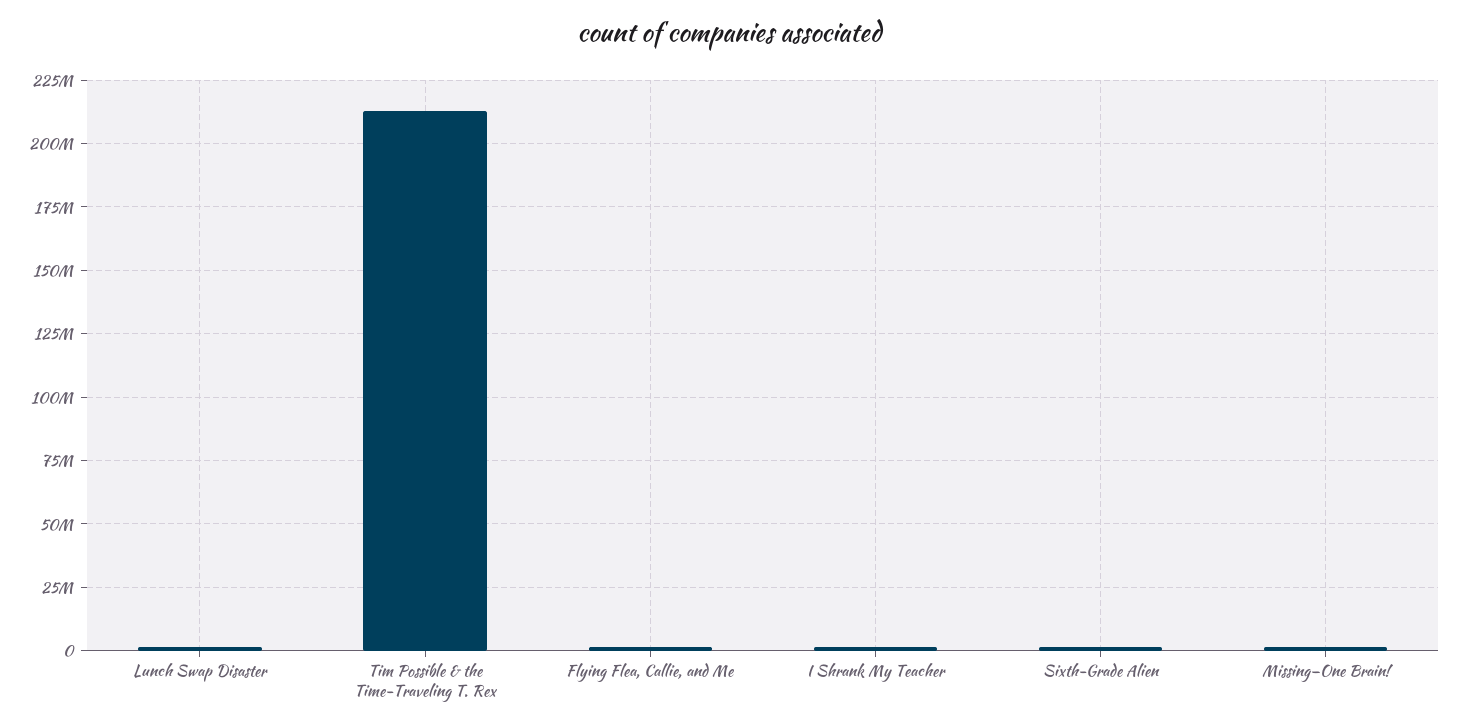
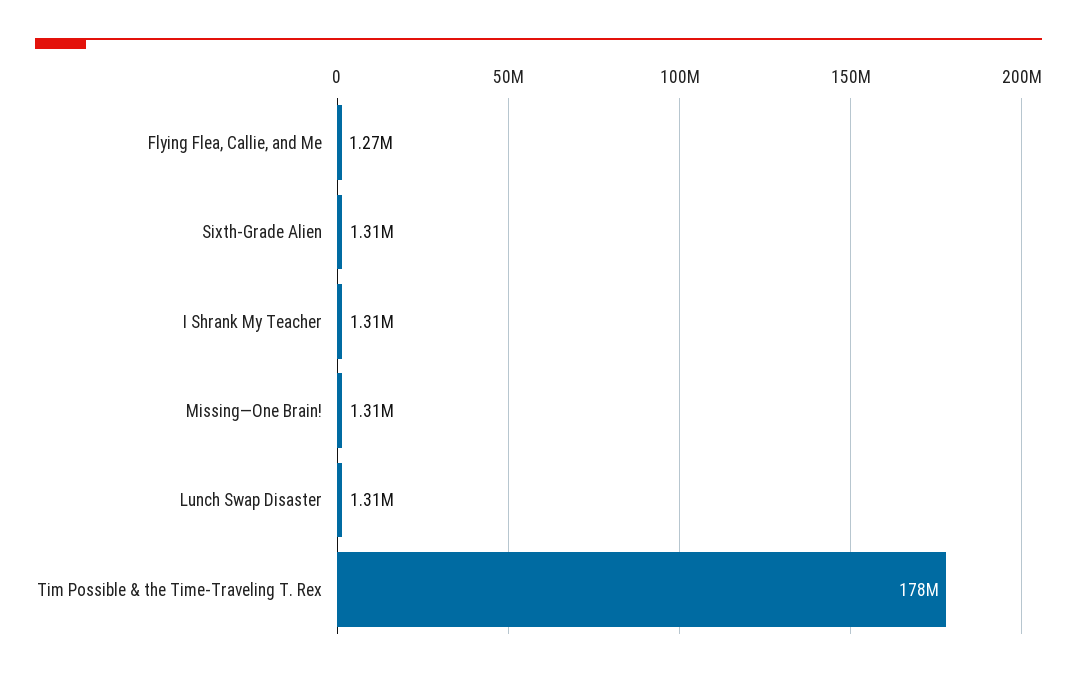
Tim Possible & the Time-Traveling T. Rex: 212500000 -> 178000000

